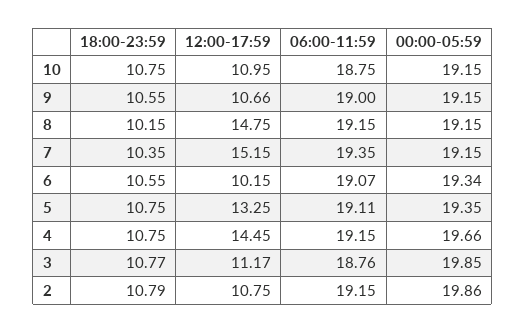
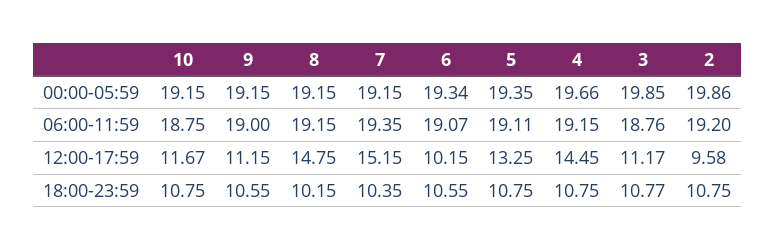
12:00-17:59, 10: 10.95 -> 11.67
12:00-17:59, 9: 10.66 -> 11.15
18:00-23:59, 2: 10.79 -> 10.75
12:00-17:59, 2: 10.75 -> 9.58
06:00-11:59, 2: 19.15 -> 19.2

